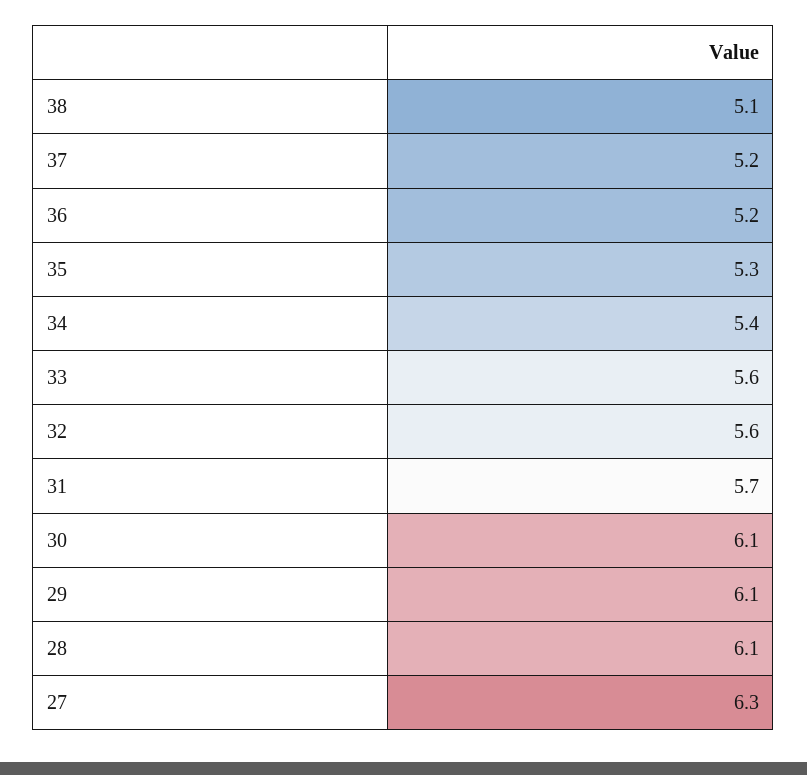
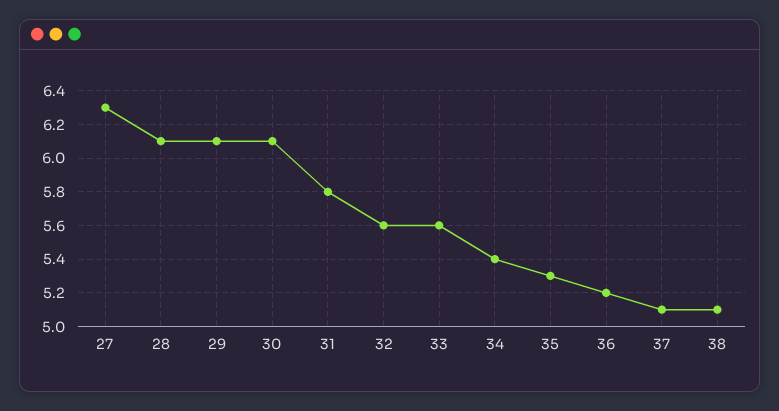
37: 5.2 -> 5.1
31: 5.7 -> 5.8

